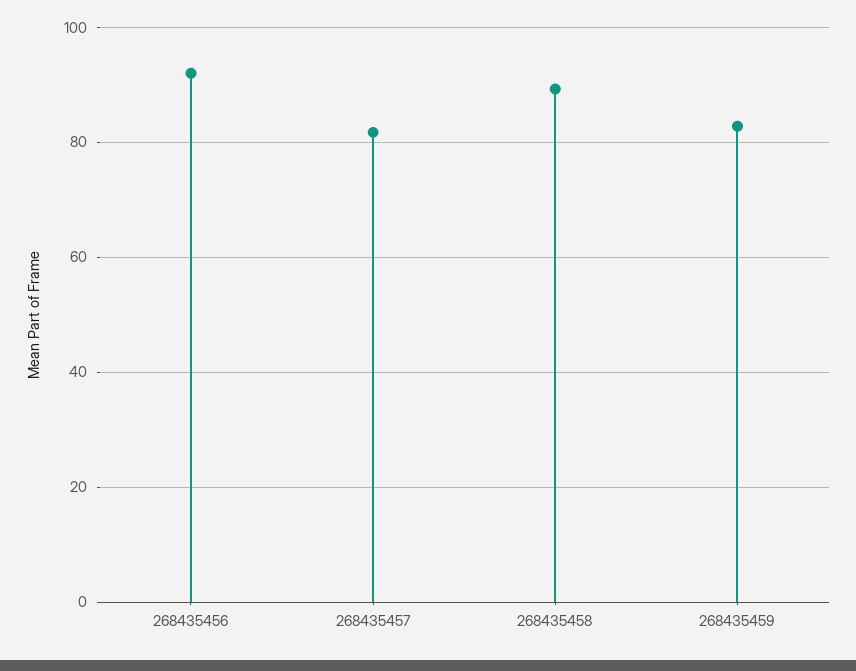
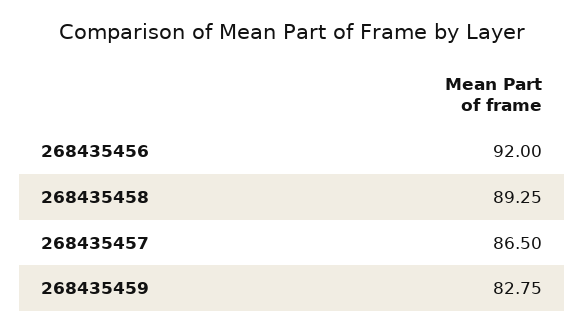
268435457: 82 -> 86.5

